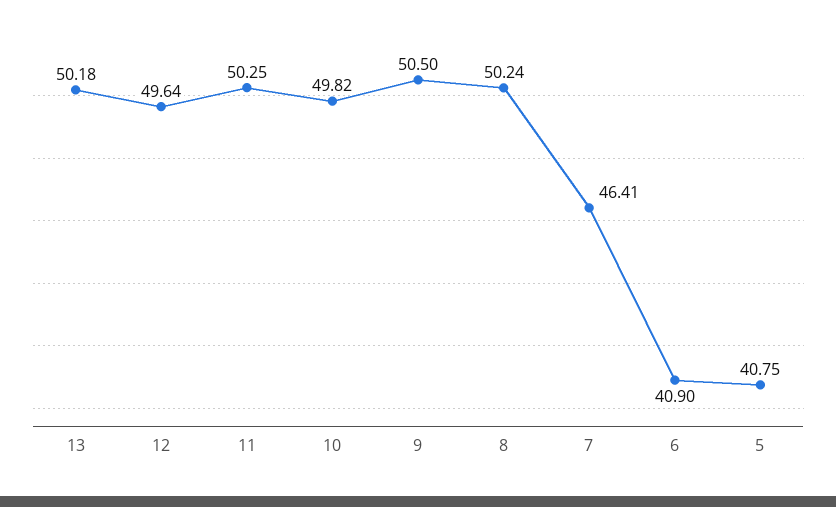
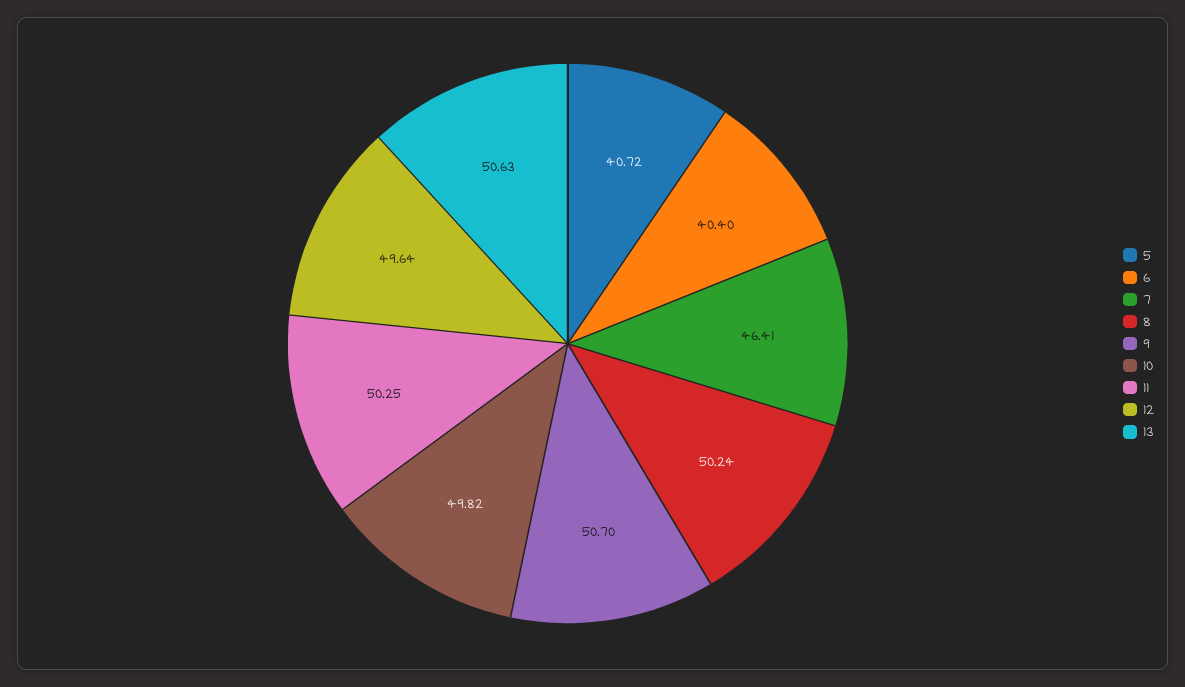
13: 50.18 -> 50.63
9: 50.5 -> 50.7
6: 40.9 -> 40.4
5: 40.75 -> 40.72

